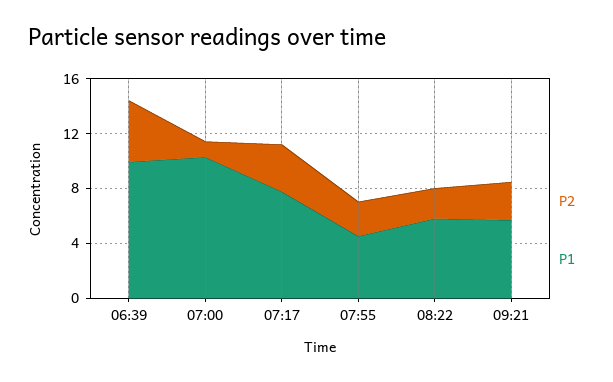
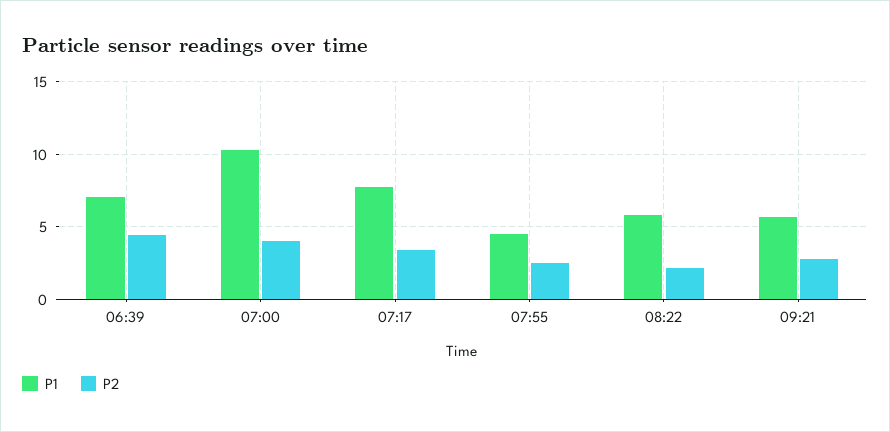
P1, 06:39: 10 -> 7
P2, 07:00: 1 -> 4

